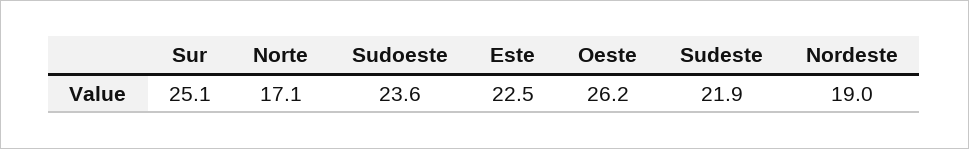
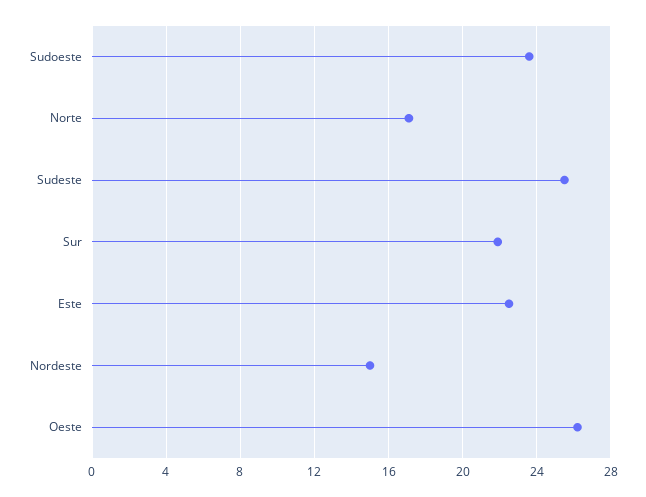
Sur: 25.1 -> 22
Sudeste: 21.9 -> 25.5
Nordeste: 19 -> 15

